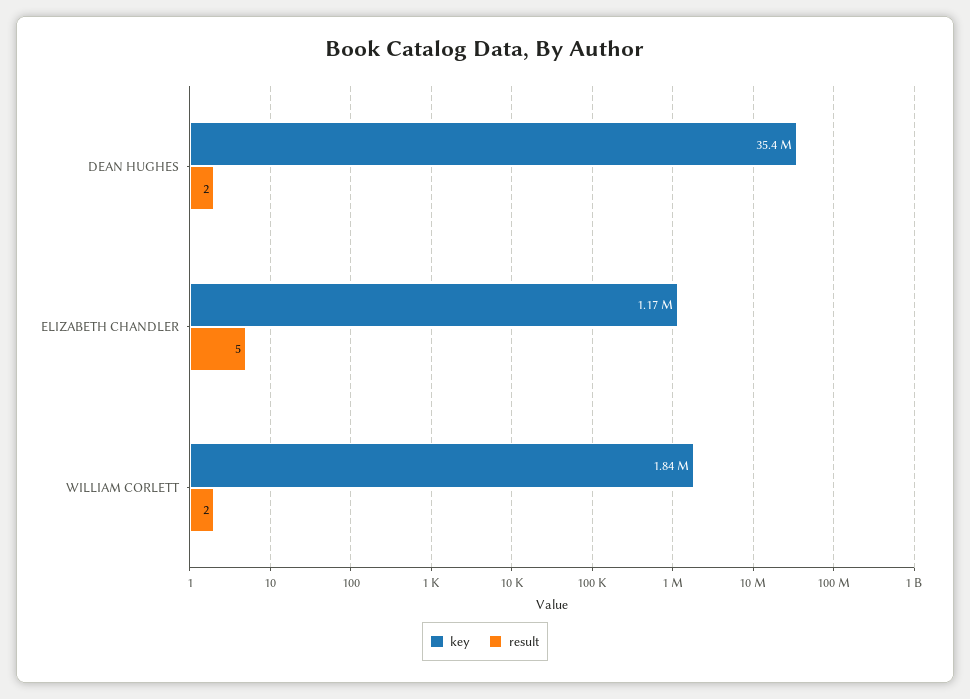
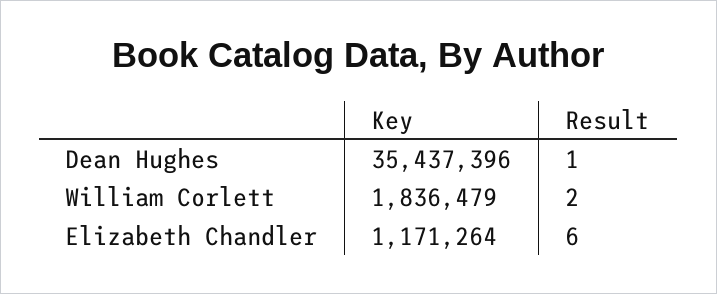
result, DEAN HUGHES: 2 -> 1
result, ELIZABETH CHANDLER: 5 -> 6

